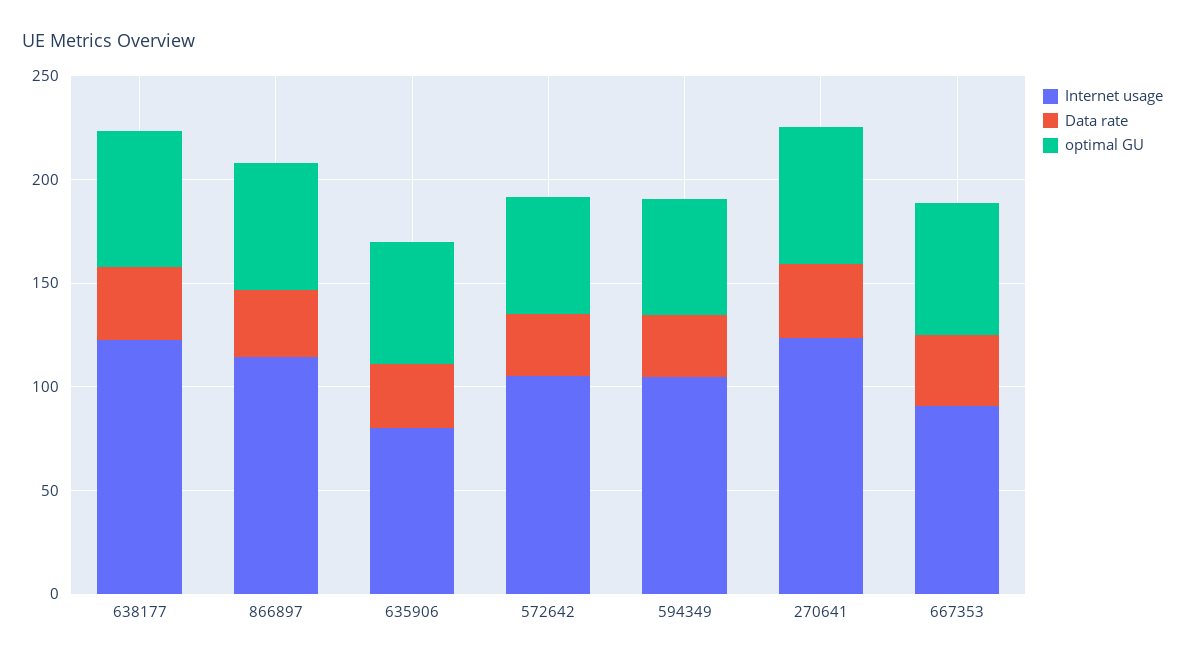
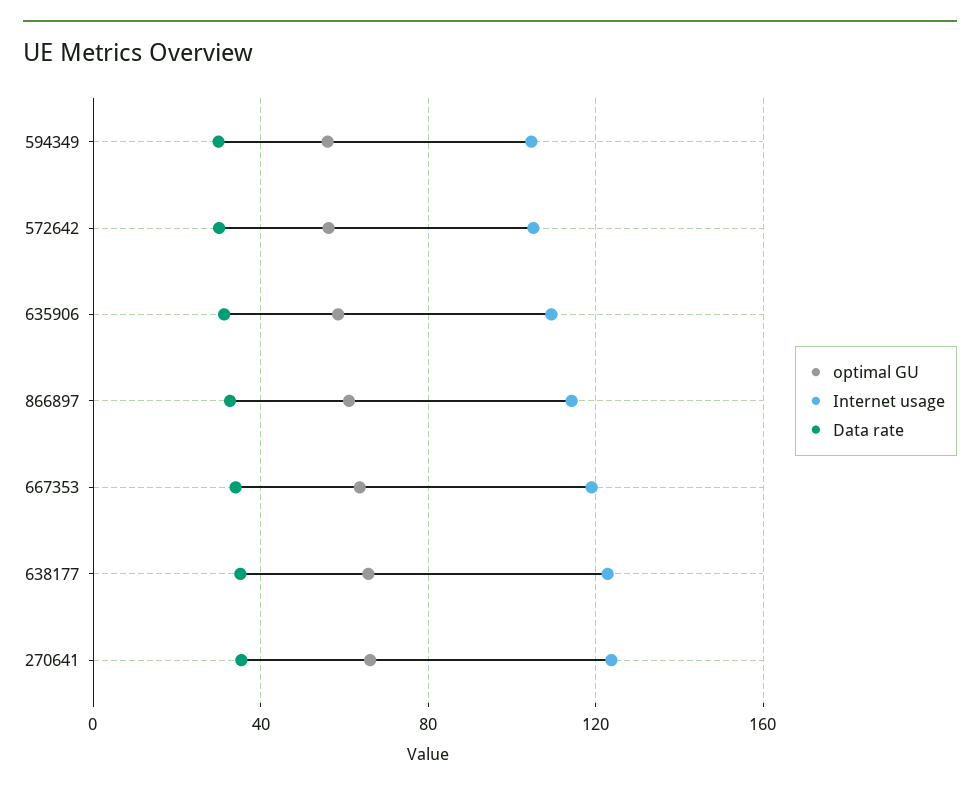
Internet usage, 635906: 80 -> 110
Internet usage, 667353: 90 -> 120

